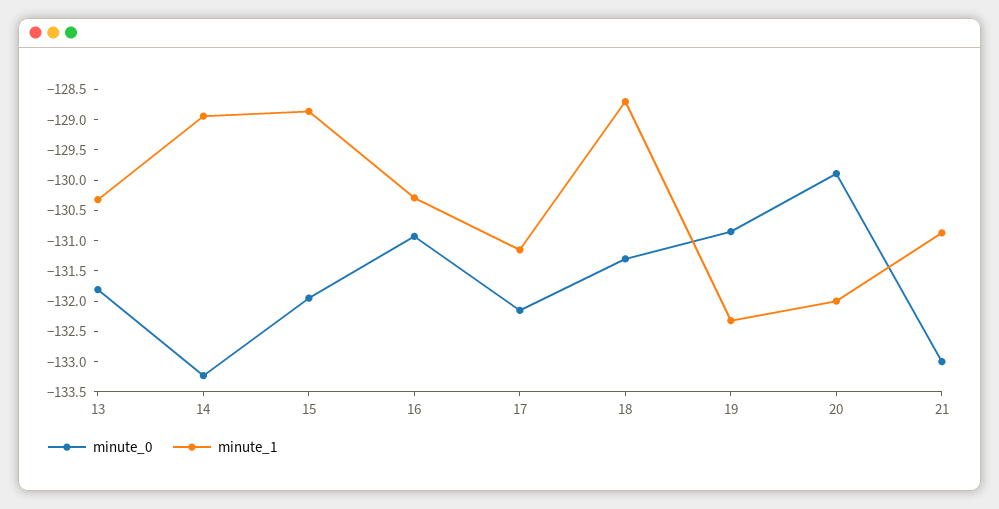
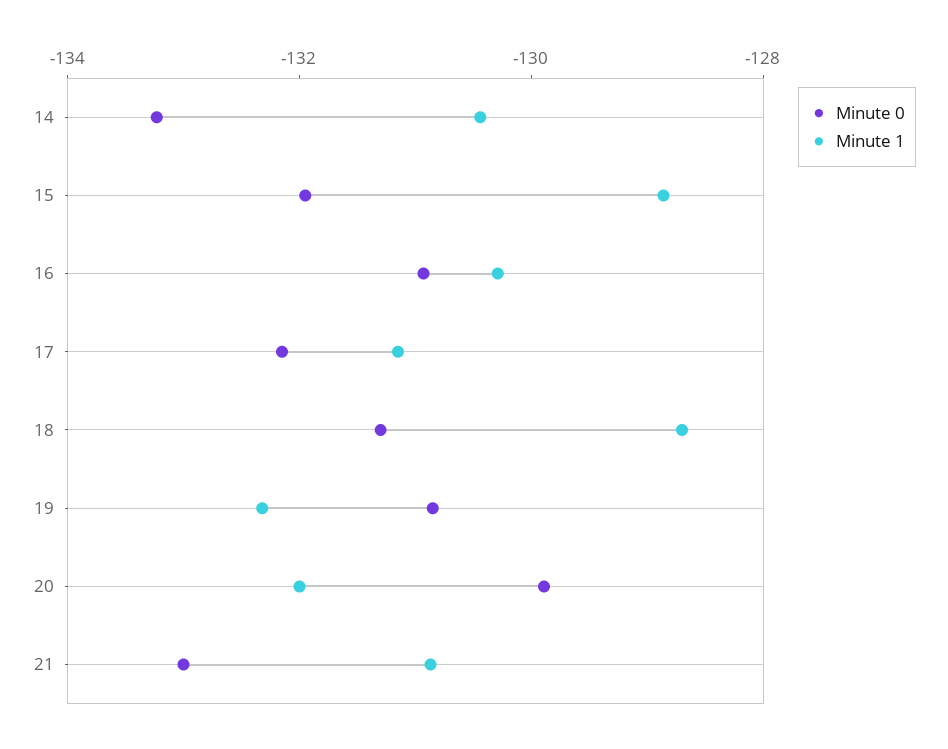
minute_0, 13: -131.75 -> none
minute_1, 13: -130.25 -> none
minute_1, 14: -129 -> -130.5

